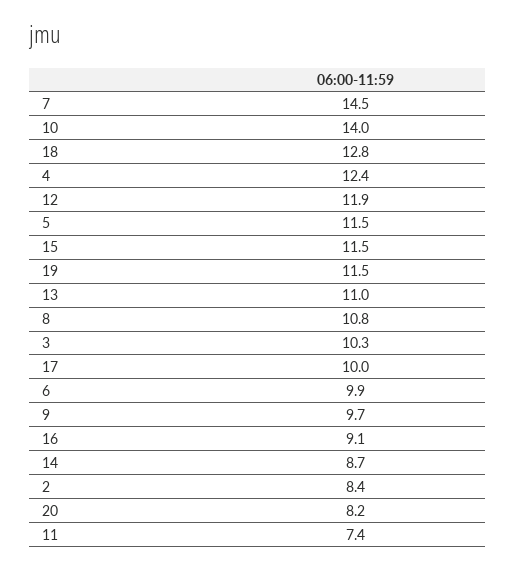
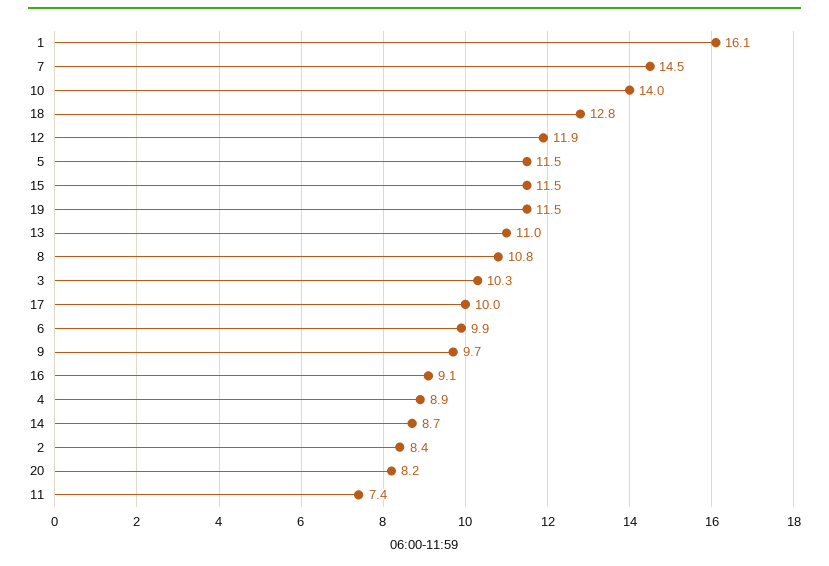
4: 12.4 -> 8.9
1: none -> 16.1

